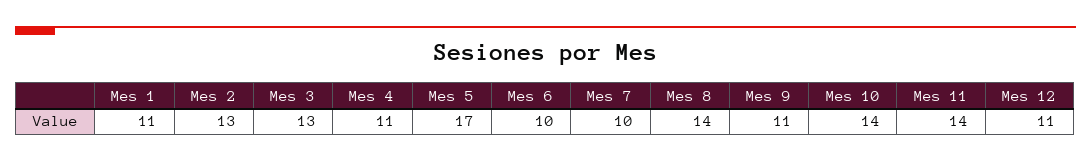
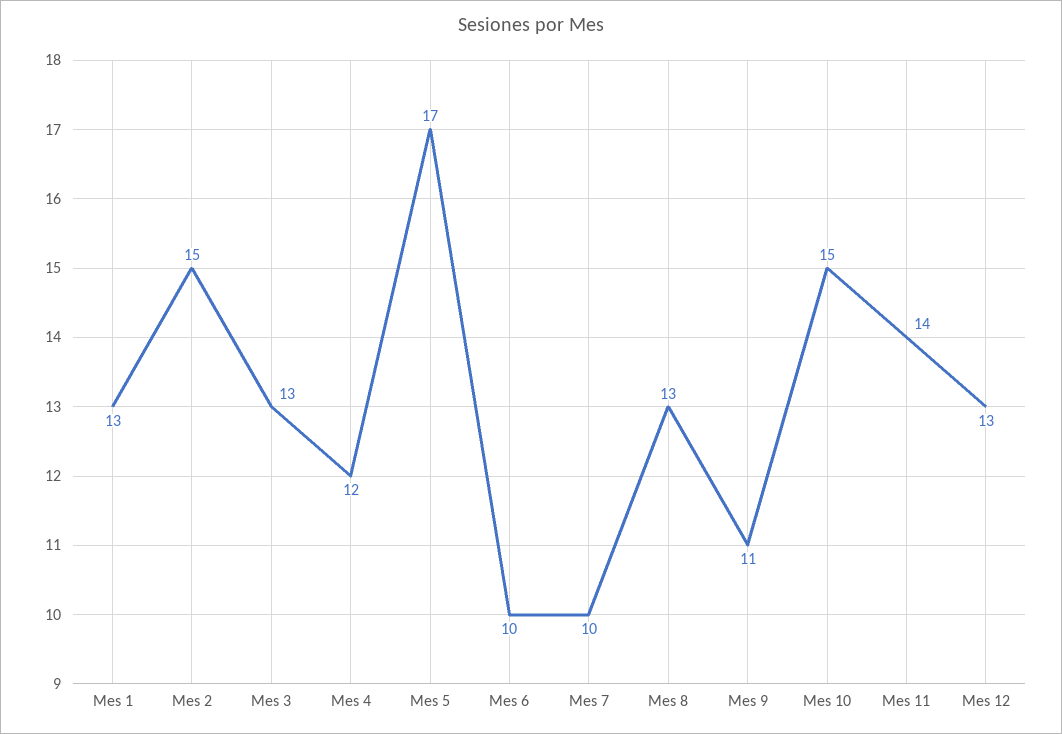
Mes 1: 11 -> 13
Mes 2: 13 -> 15
Mes 4: 11 -> 12
Mes 8: 14 -> 13
Mes 10: 14 -> 15
Mes 12: 11 -> 13

